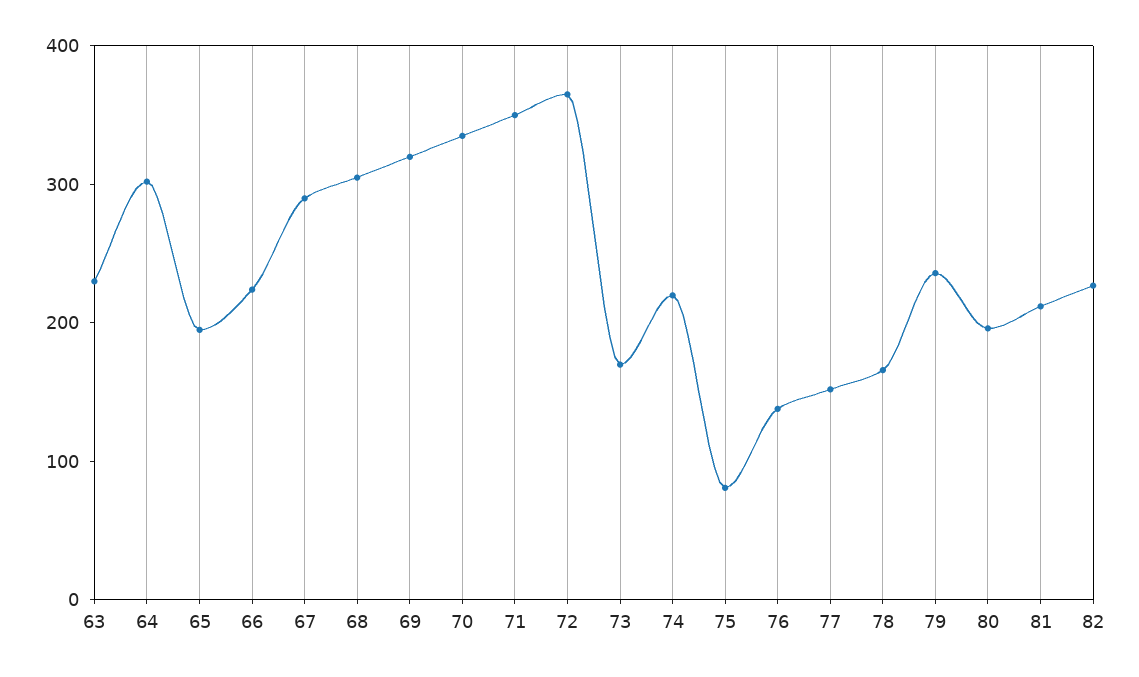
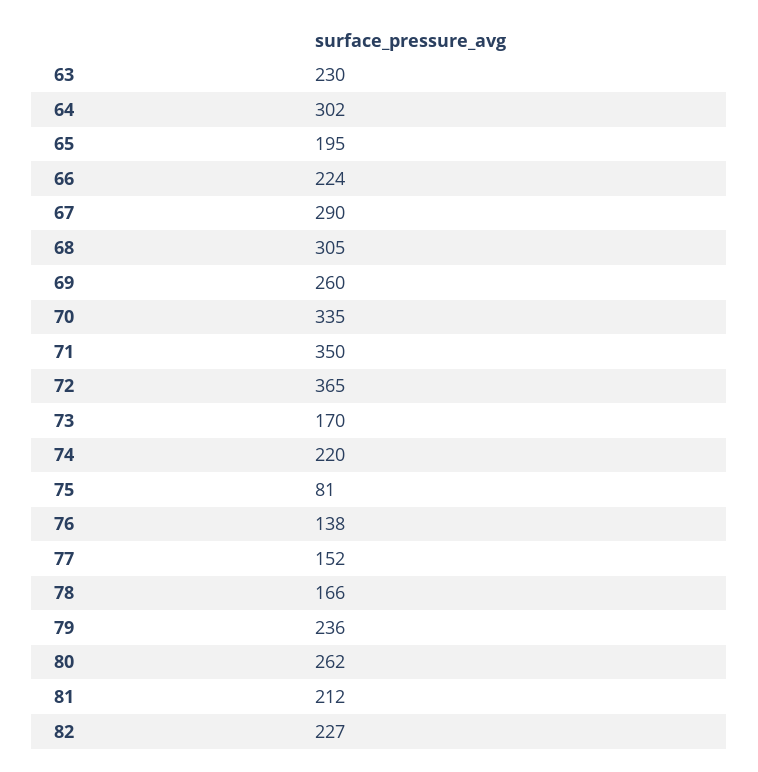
69: 320 -> 260
80: 200 -> 262

